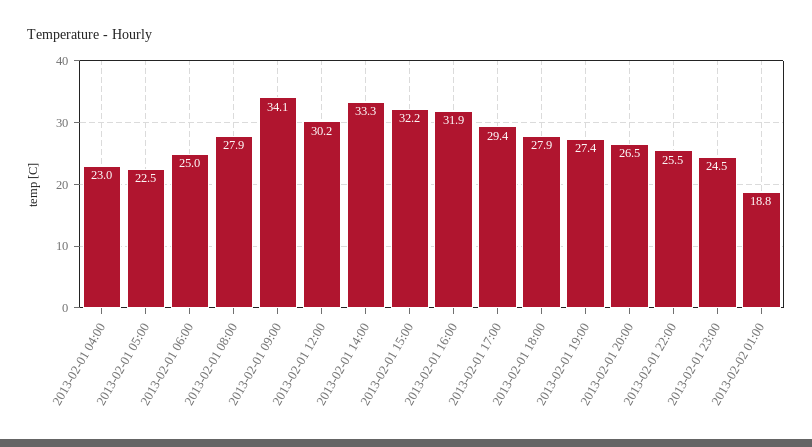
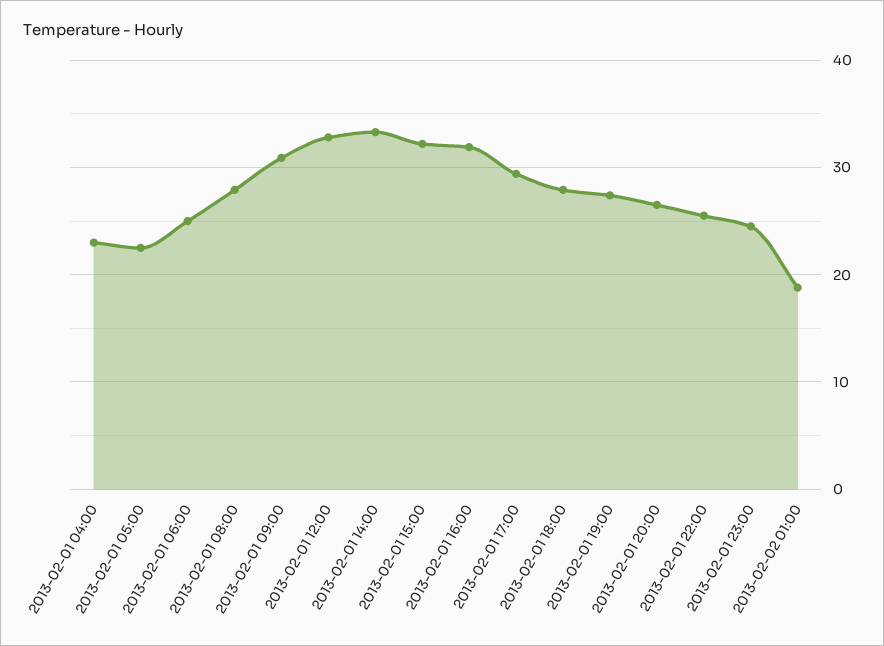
2013-02-01 09:00: 34.1 -> 31
2013-02-01 12:00: 30.2 -> 33

